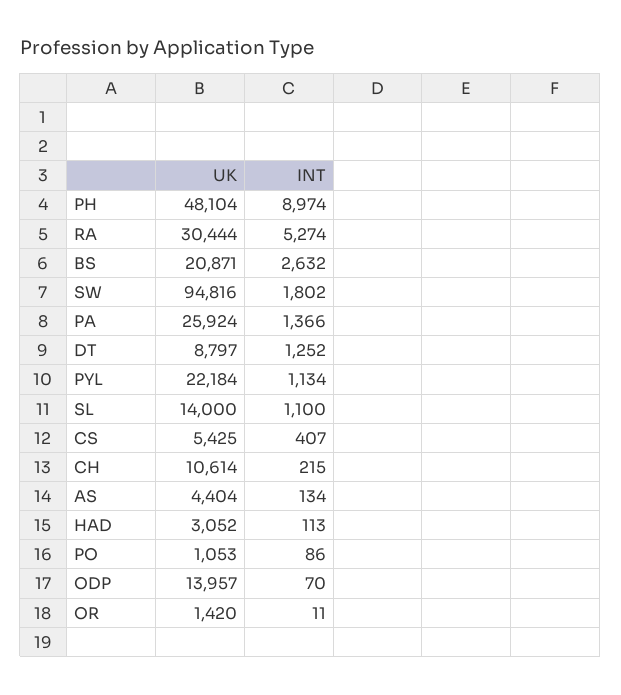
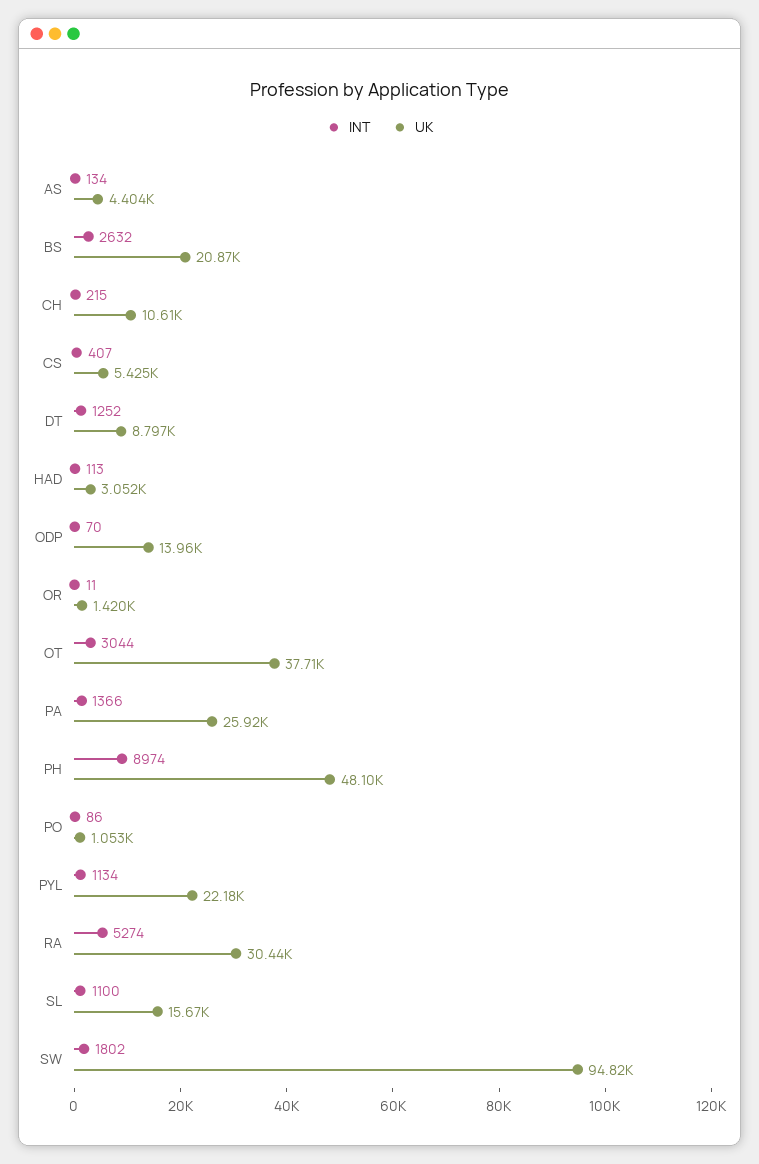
UK, SL: 14000 -> 15670
INT, OT: none -> 3044
UK, OT: none -> 37710

